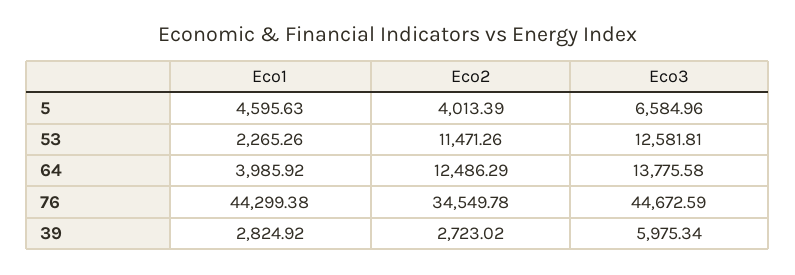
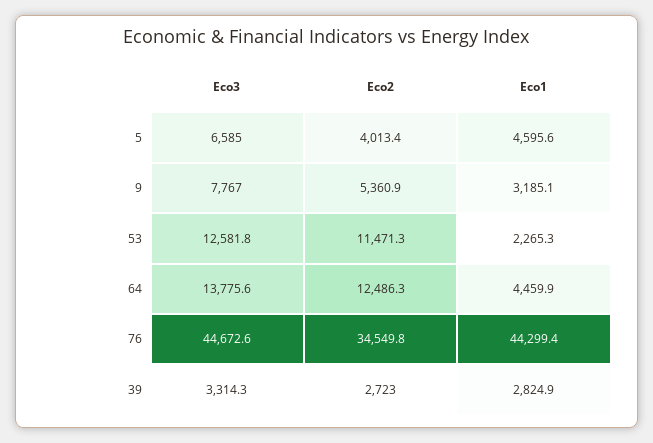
Eco1, 64: 3985.92 -> 4459.9
Eco3, 39: 5975.34 -> 3314.3
Eco3, 9: none -> 7767
Eco2, 9: none -> 5360.9
Eco1, 9: none -> 3185.1

